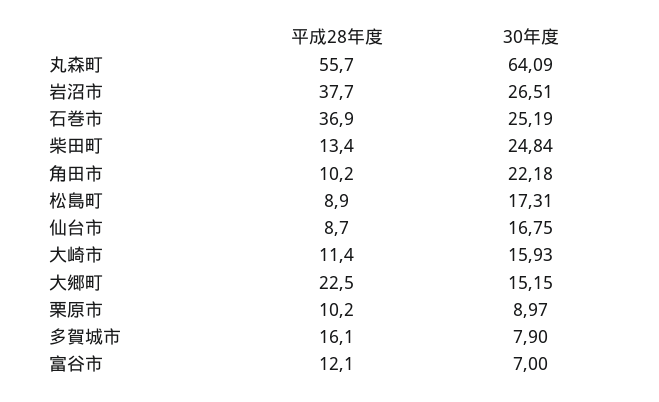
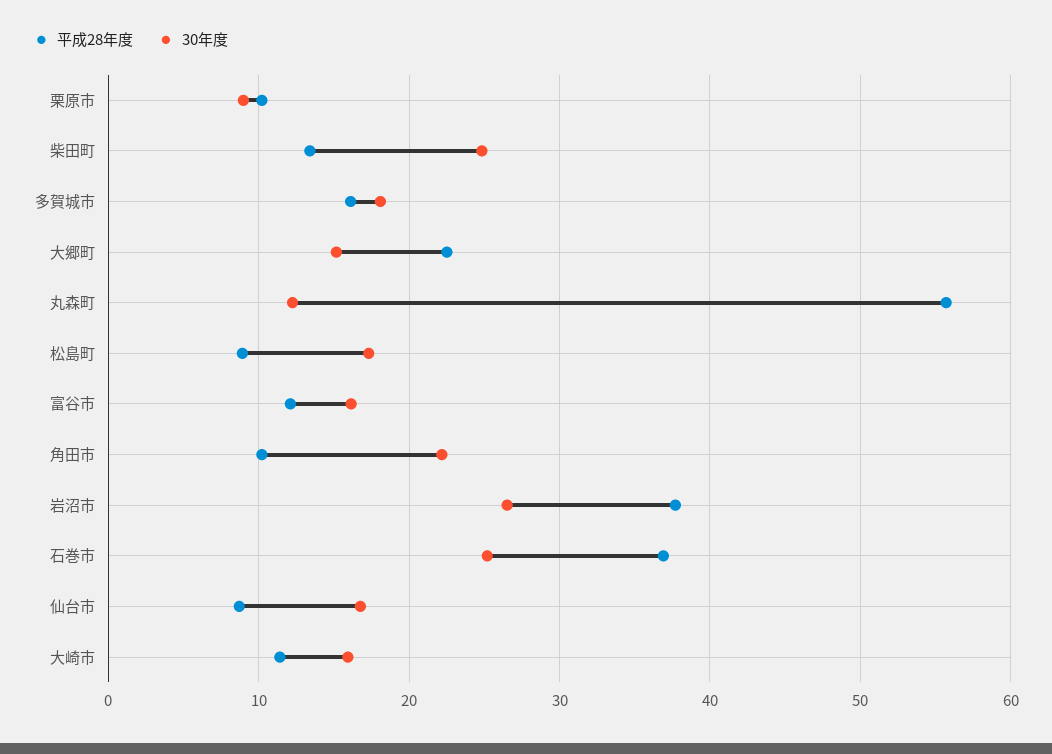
30年度, 丸森町: 64.09 -> 12
30年度, 多賀城市: 7.9 -> 18
30年度, 富谷市: 7 -> 16

